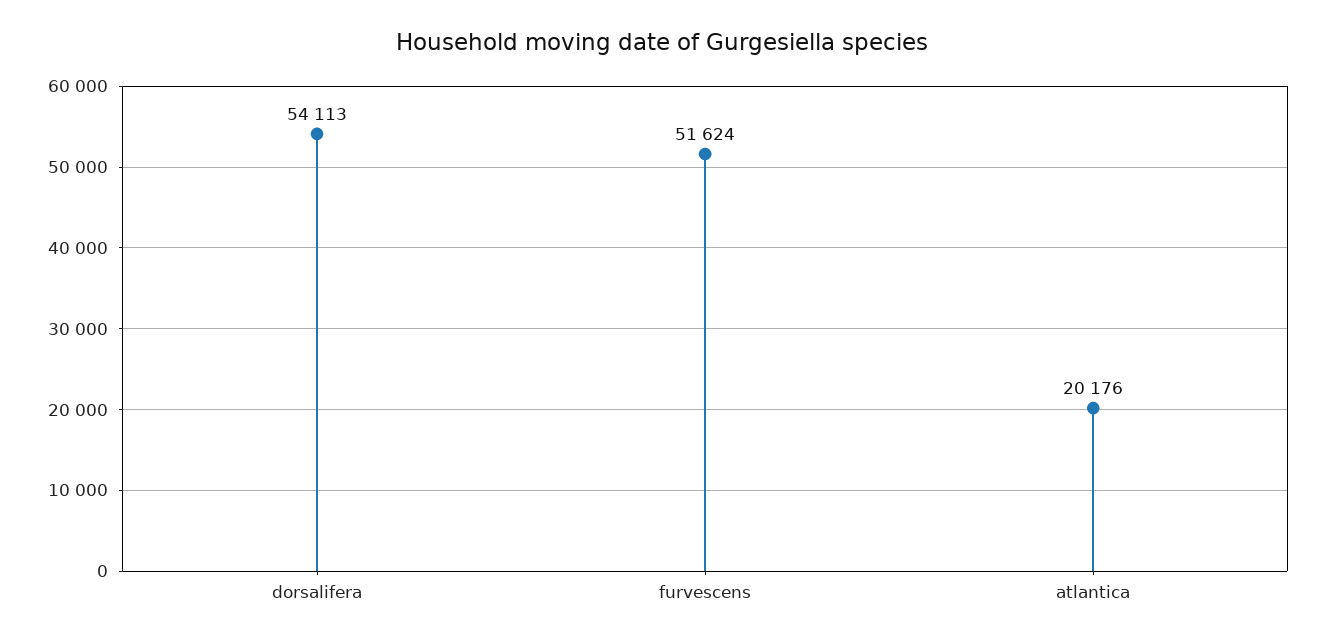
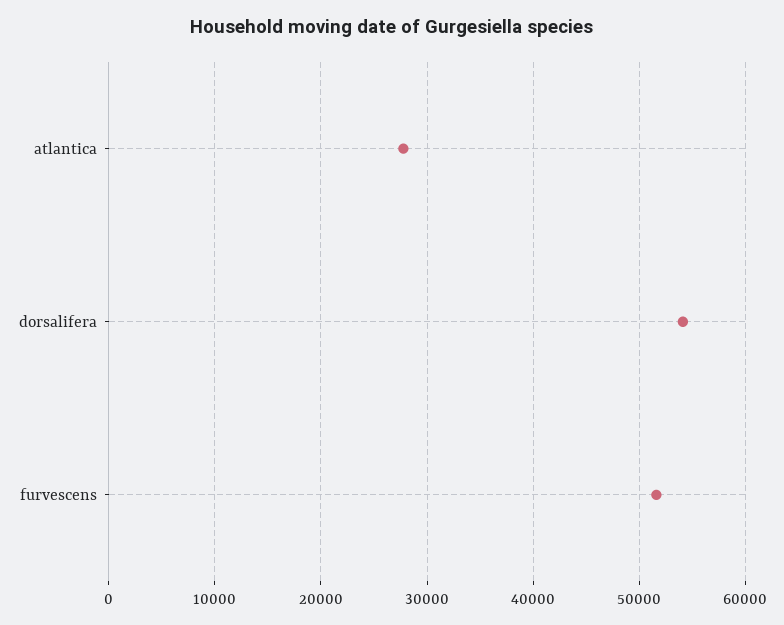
atlantica: 20176 -> 28000

